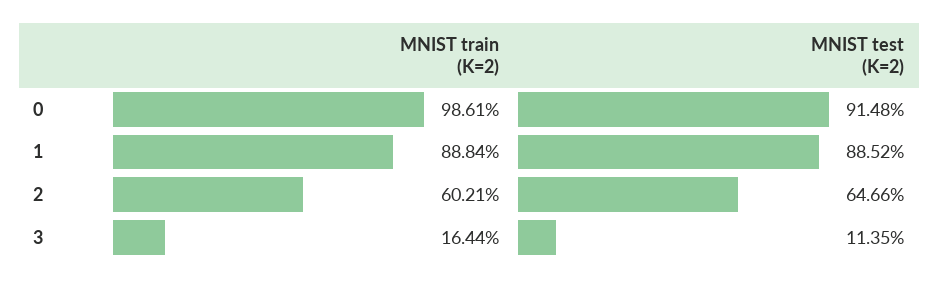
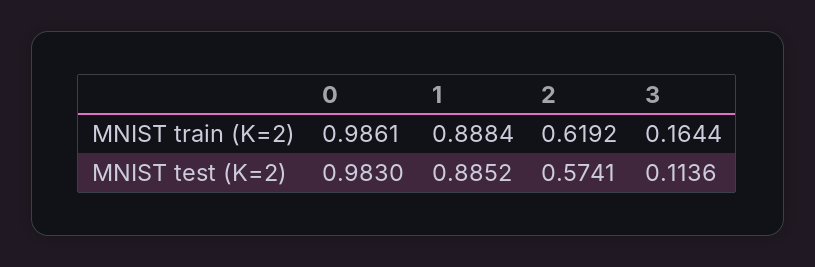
MNIST test (K=2), 0: 0.9148 -> 0.983
MNIST train (K=2), 2: 0.6021 -> 0.6192
MNIST test (K=2), 2: 0.6466 -> 0.5741
MNIST test (K=2), 3: 0.1135 -> 0.1136

